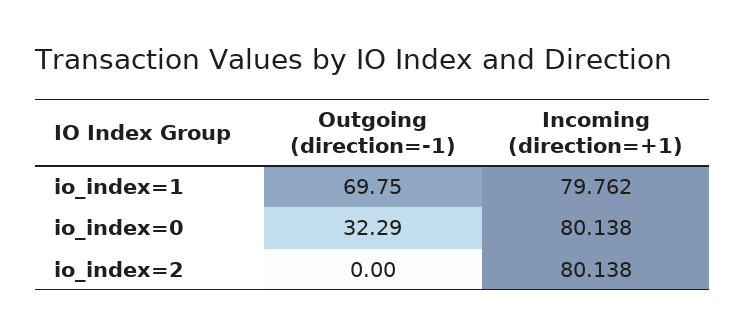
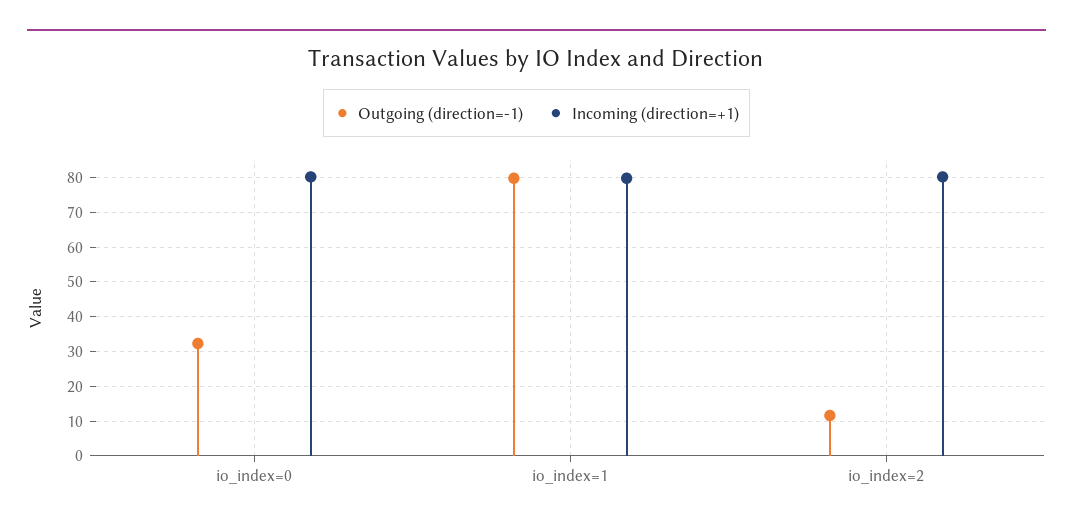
Outgoing (direction=-1), io_index=1: 69.75 -> 80
Outgoing (direction=-1), io_index=2: 0 -> 12

